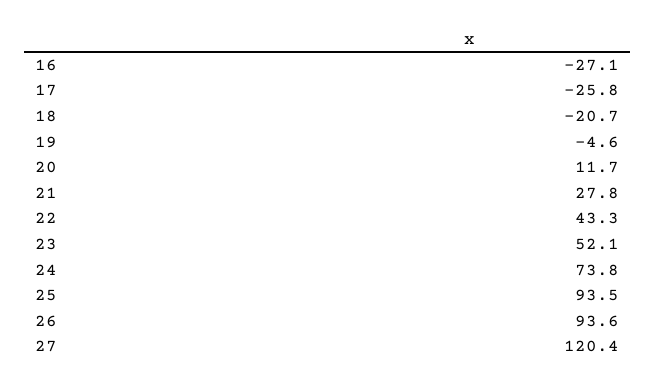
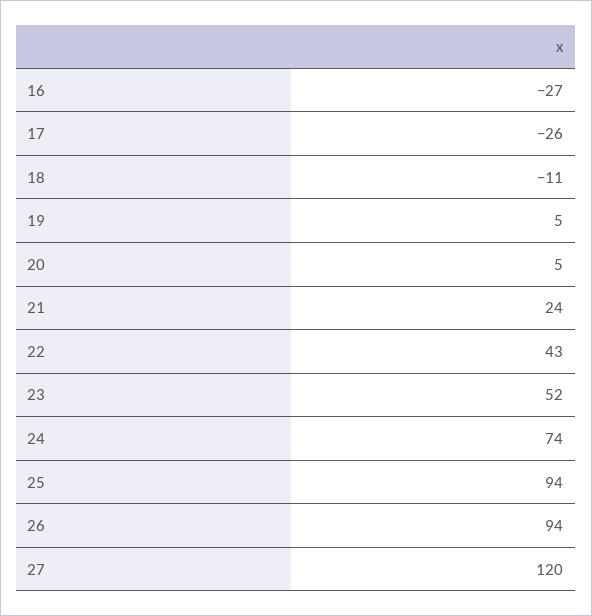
18: -20.7 -> -11
19: -4.6 -> 5
20: 11.7 -> 5
21: 27.8 -> 24

